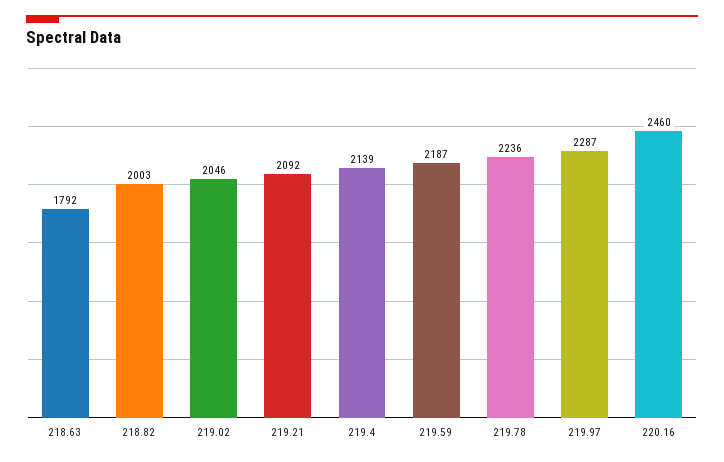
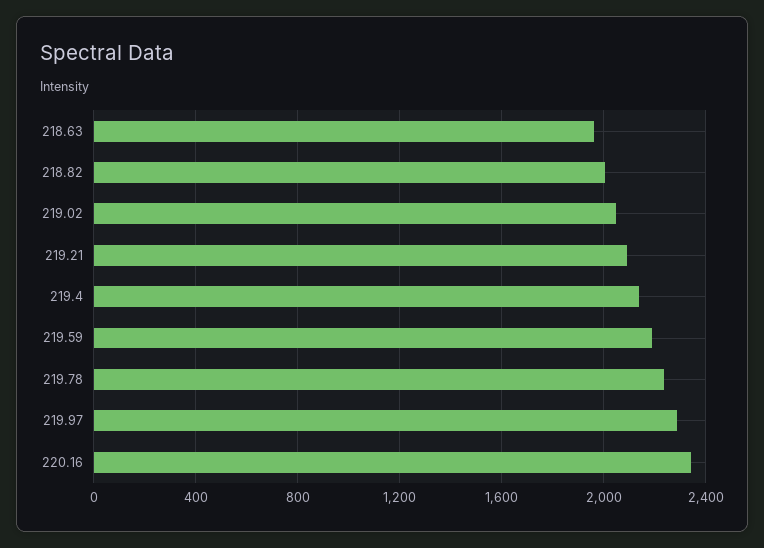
218.63: 1792 -> 1950
220.16: 2460 -> 2350

